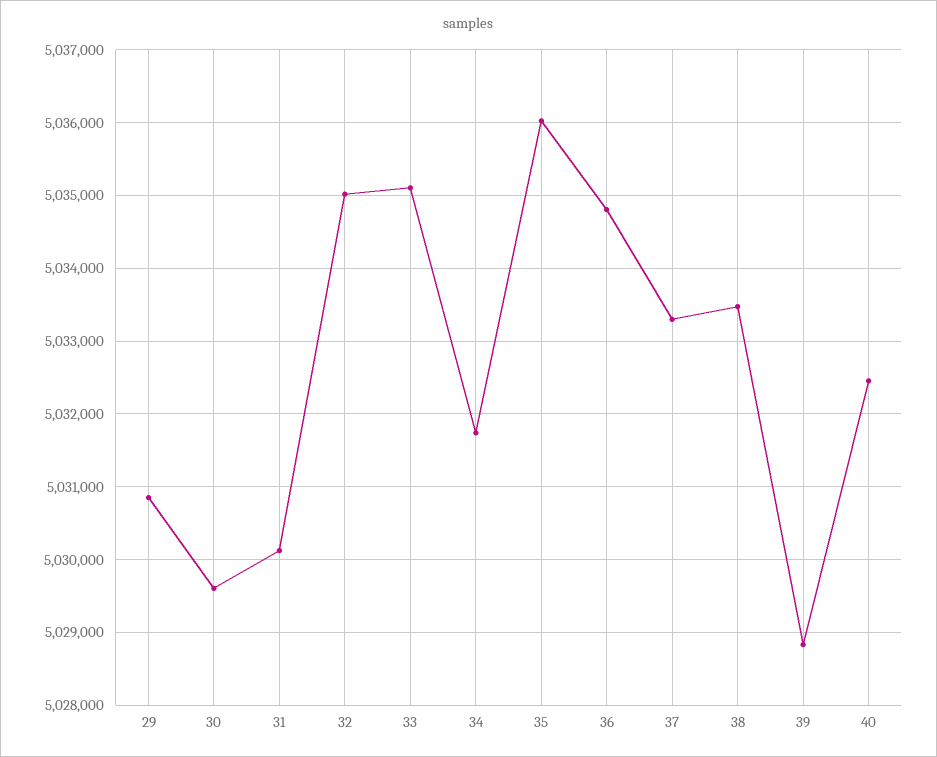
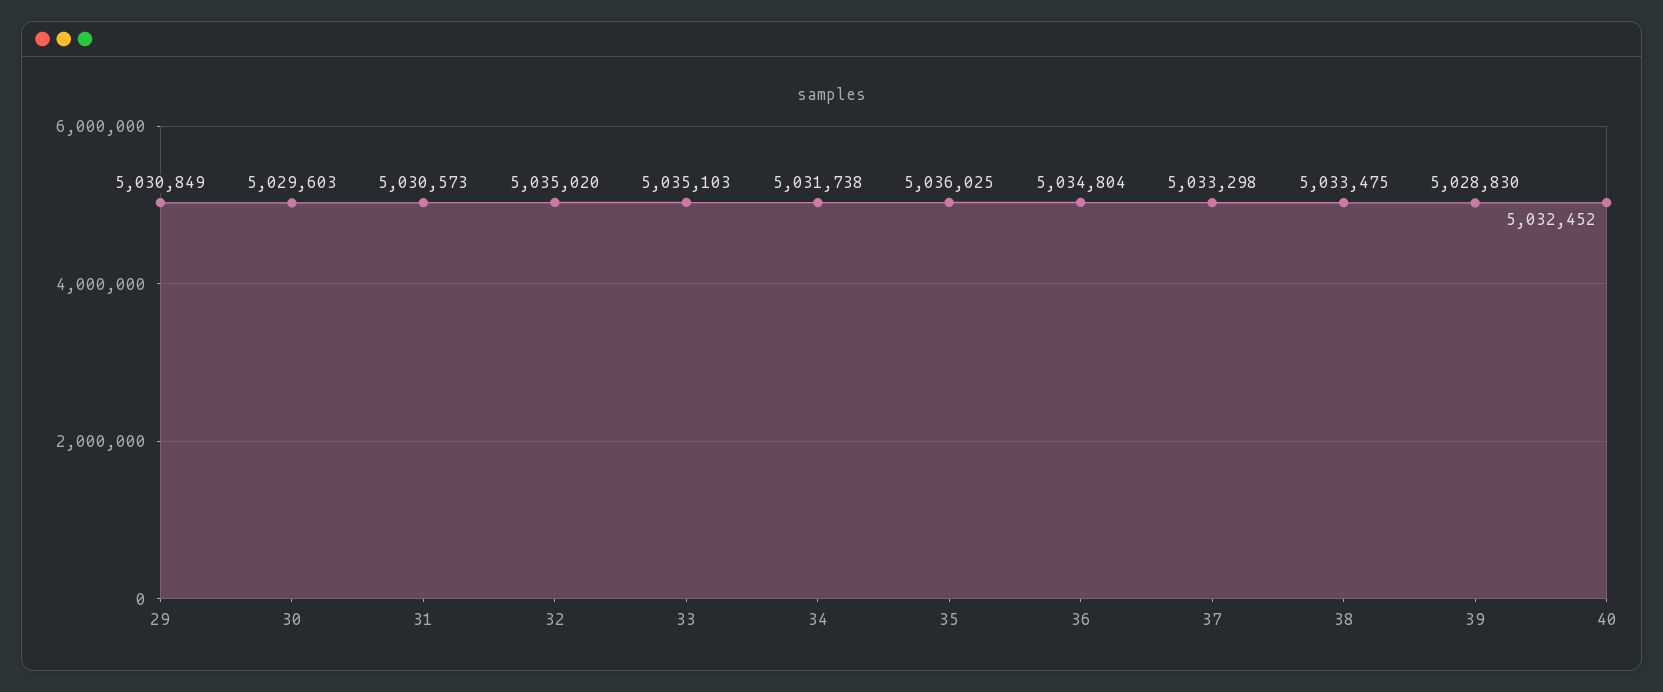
31: 5030100 -> 5030573

